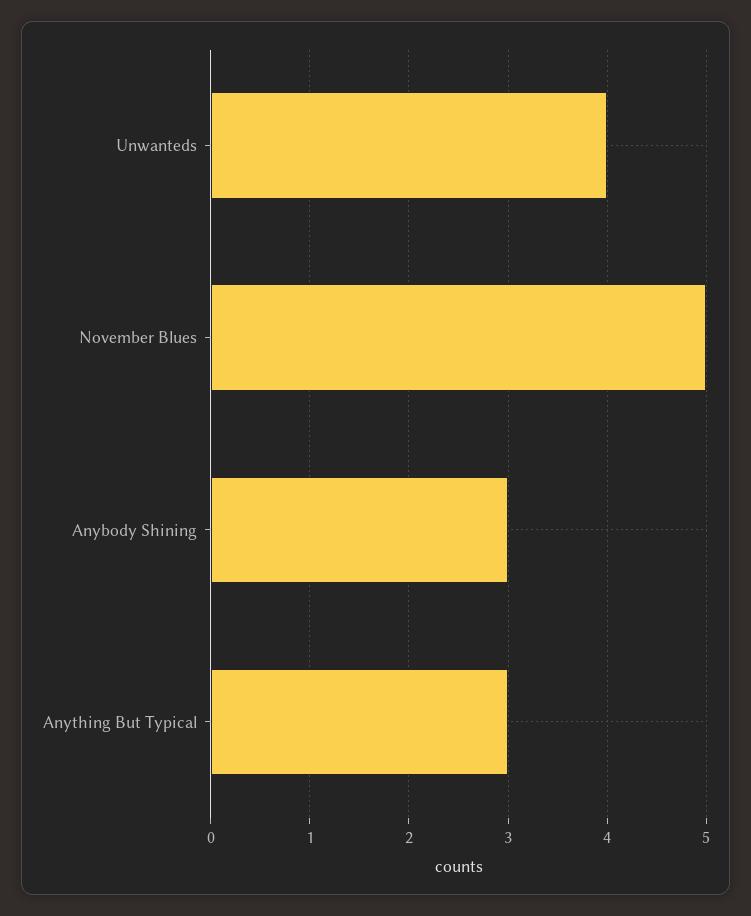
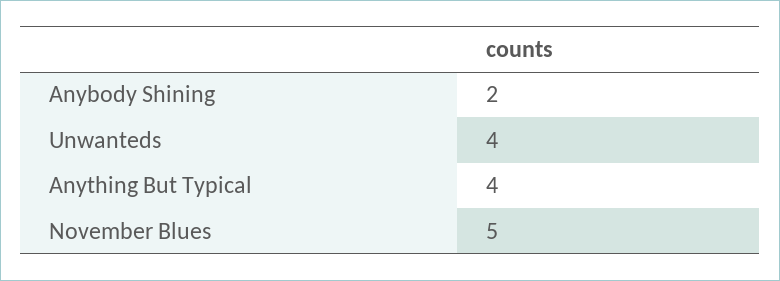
Anybody Shining: 3 -> 2
Anything But Typical: 3 -> 4

